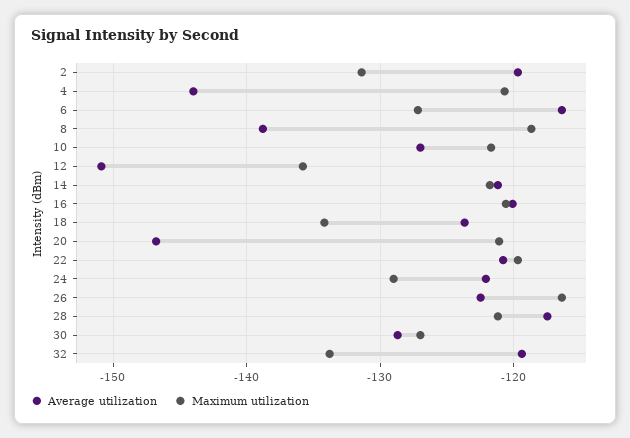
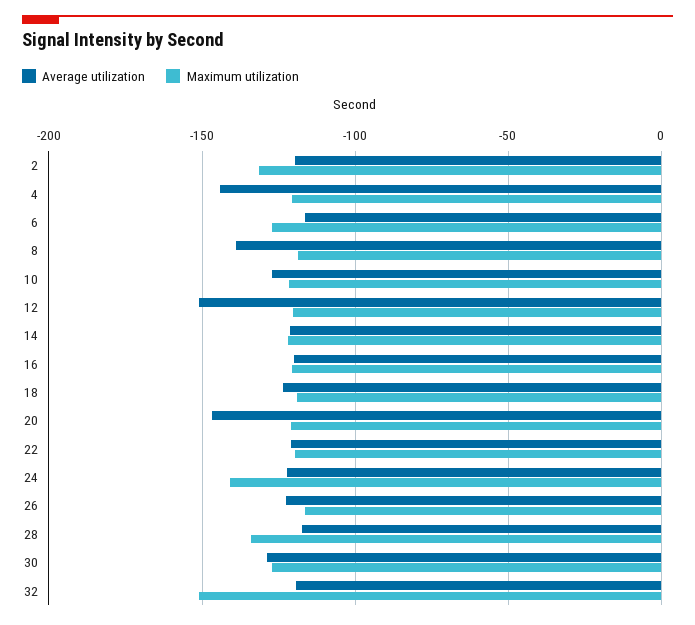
Maximum utilization, 12: -136 -> -120
Maximum utilization, 18: -134 -> -120
Maximum utilization, 24: -129 -> -140
Maximum utilization, 28: -121 -> -135
Maximum utilization, 32: -134 -> -150

